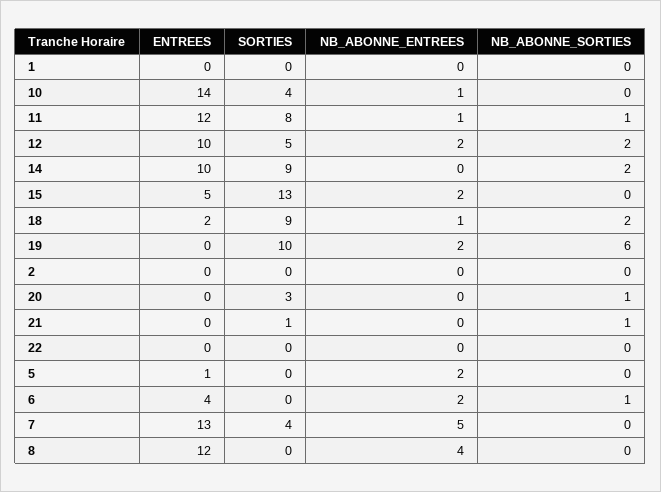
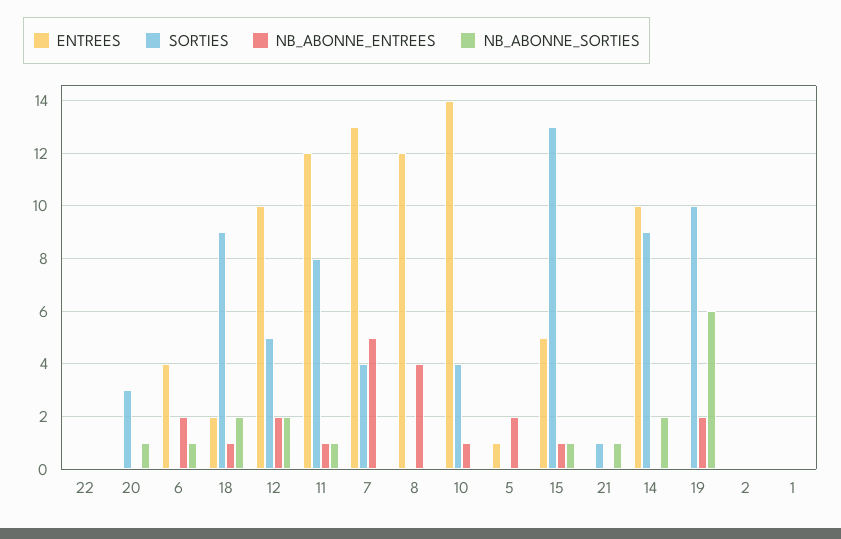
NB_ABONNE_ENTREES, 15: 2 -> 1
NB_ABONNE_SORTIES, 15: 0 -> 1

